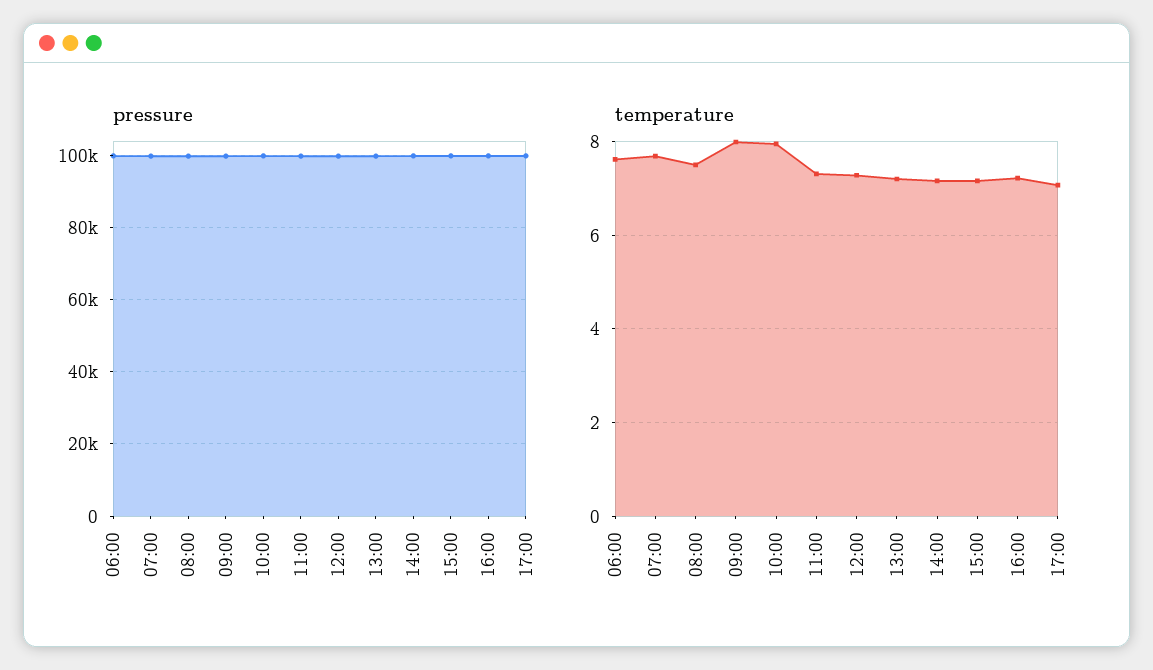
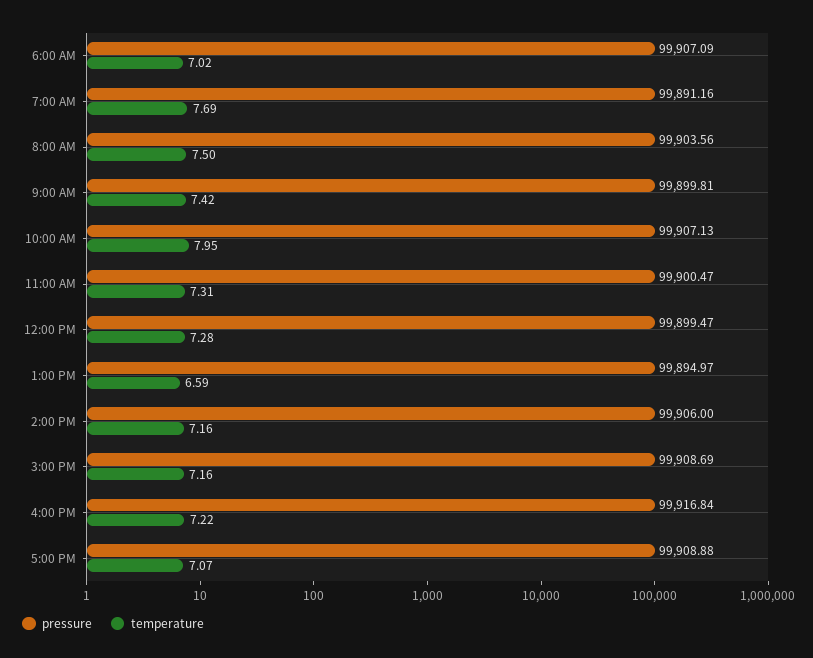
temperature, 06:00: 7.6 -> 7.02
temperature, 09:00: 8 -> 7.42
temperature, 13:00: 7.2 -> 6.59

